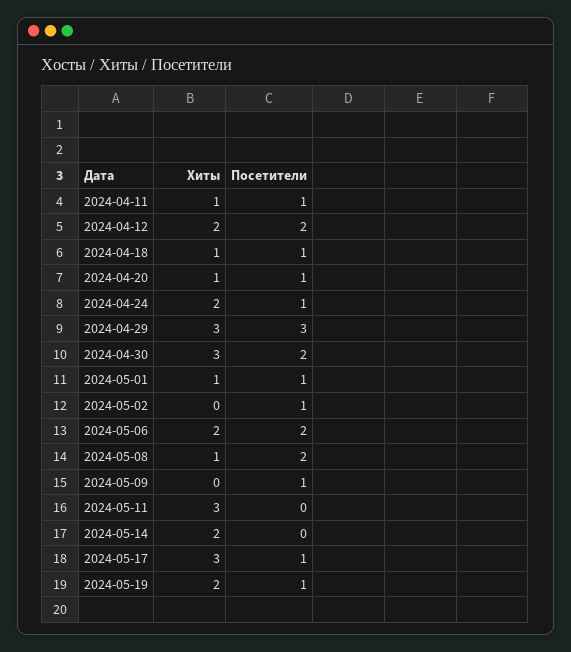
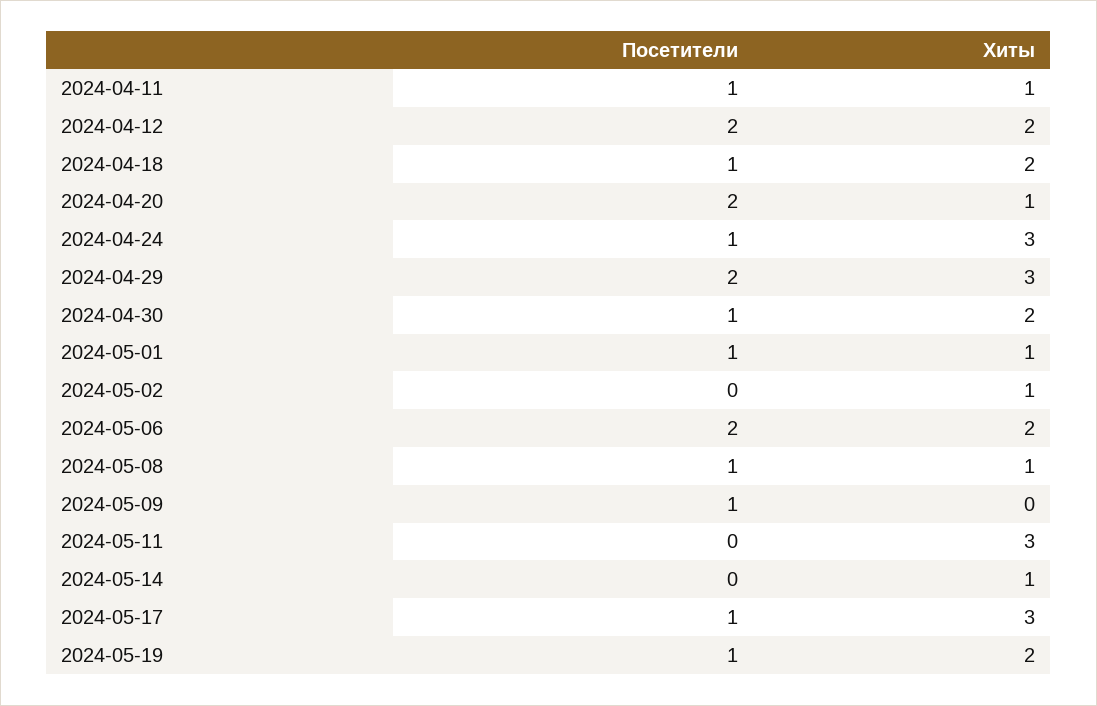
Хиты, 2024-04-18: 1 -> 2
Посетители, 2024-04-20: 1 -> 2
Хиты, 2024-04-24: 2 -> 3
Посетители, 2024-04-29: 3 -> 2
Хиты, 2024-04-30: 3 -> 2
Посетители, 2024-04-30: 2 -> 1
Хиты, 2024-05-02: 0 -> 1
Посетители, 2024-05-02: 1 -> 0
Посетители, 2024-05-08: 2 -> 1
Хиты, 2024-05-14: 2 -> 1

